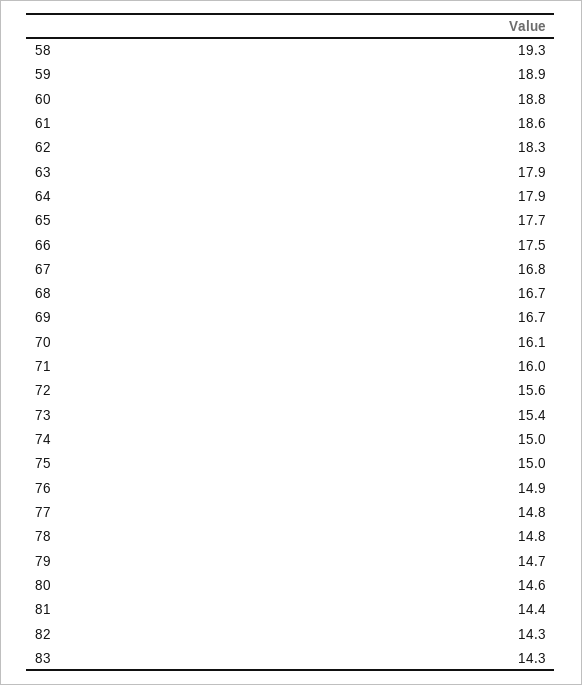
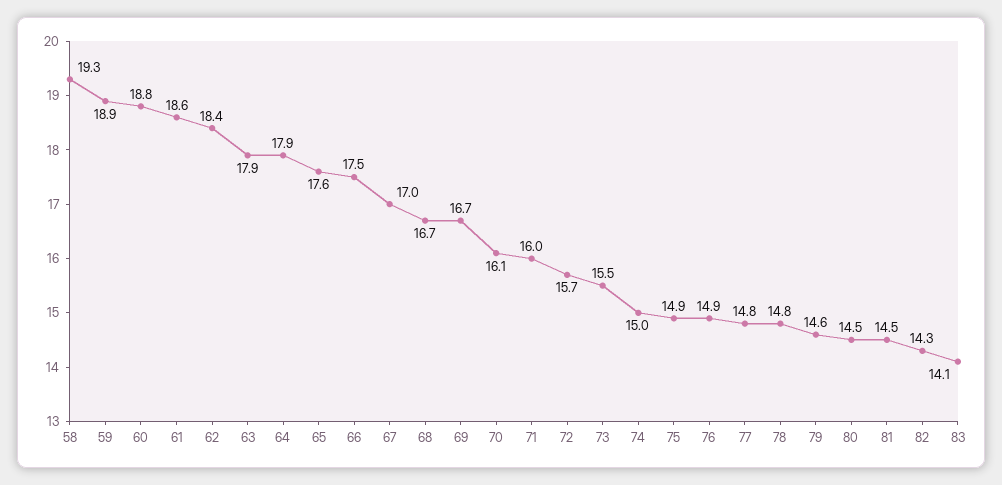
62: 18.3 -> 18.4
65: 17.7 -> 17.6
67: 16.8 -> 17
72: 15.6 -> 15.7
73: 15.4 -> 15.5
75: 15 -> 14.9
79: 14.7 -> 14.6
80: 14.6 -> 14.5
81: 14.4 -> 14.5
83: 14.3 -> 14.1

